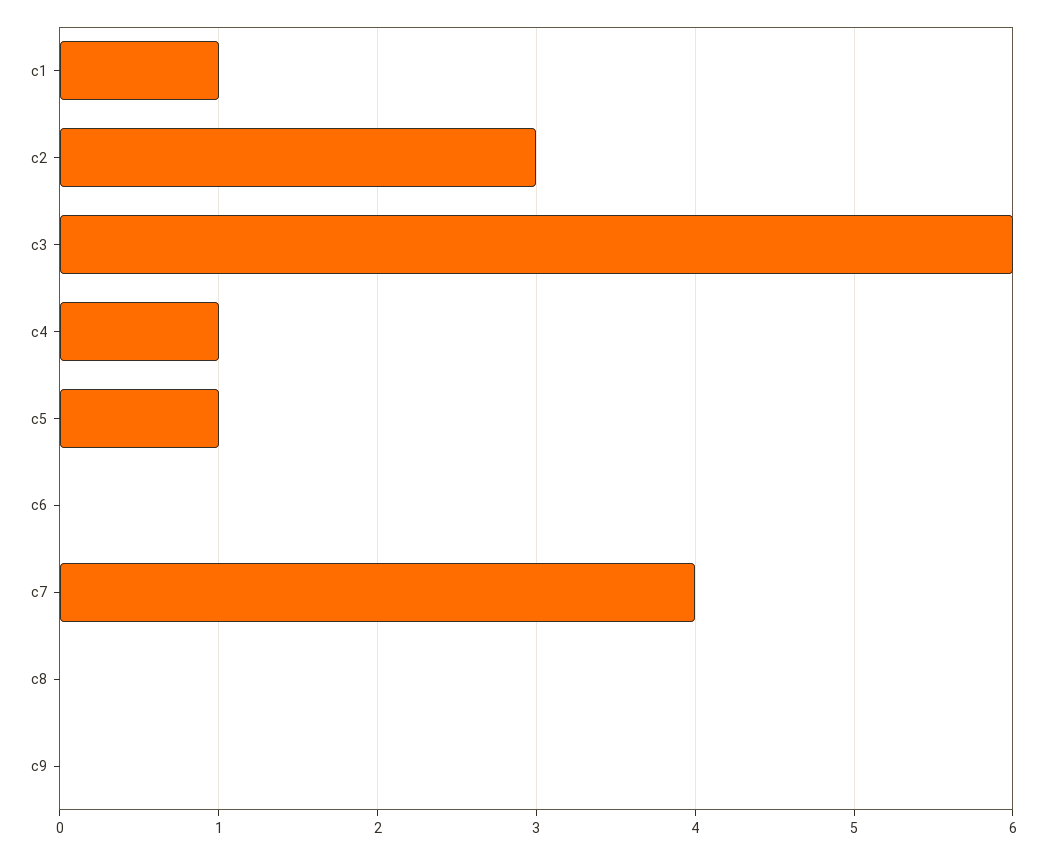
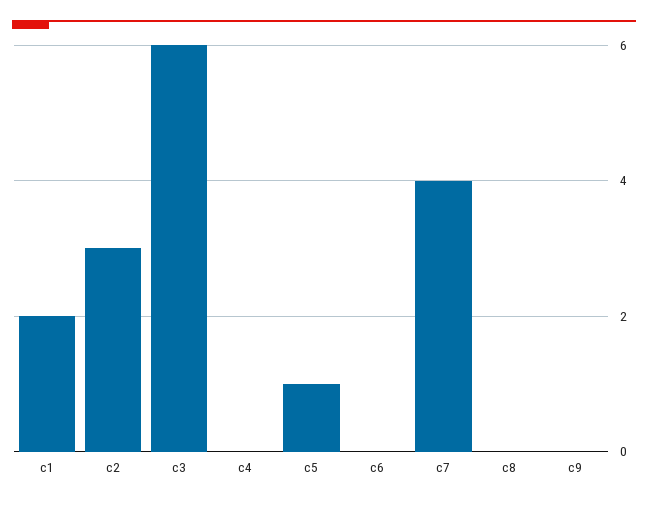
c1: 1 -> 2
c4: 1 -> 0

